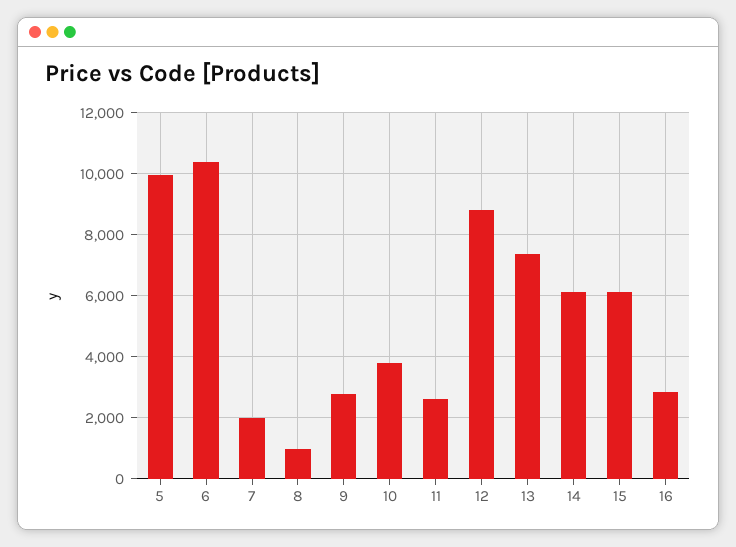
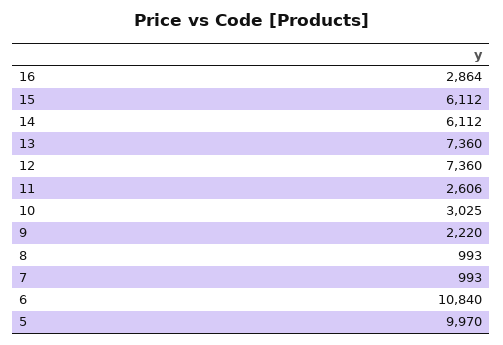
6: 10400 -> 10840
7: 2000 -> 993
9: 2800 -> 2220
10: 3800 -> 3025
12: 8800 -> 7360

